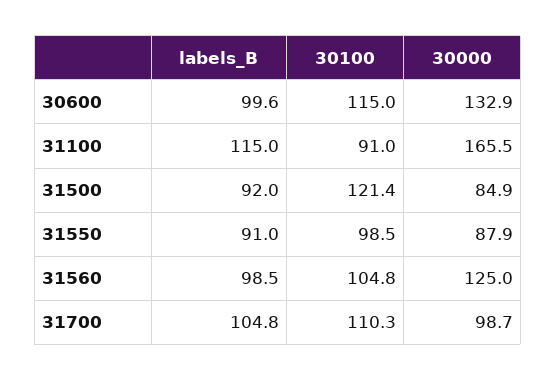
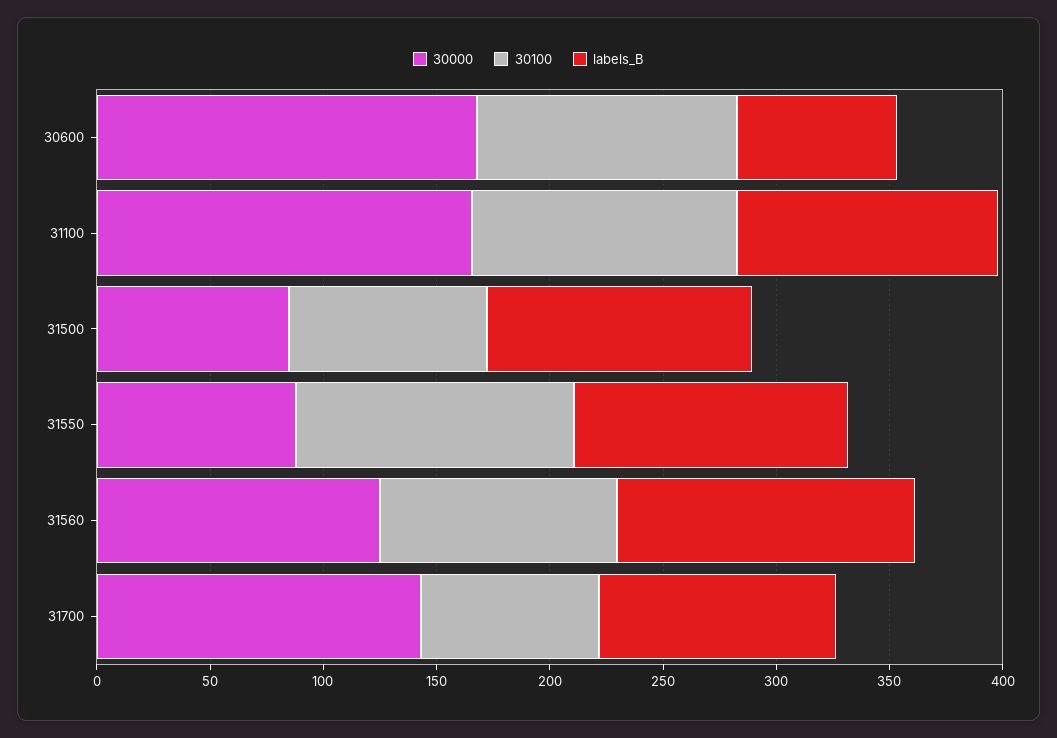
labels_B, 30600: 99.6 -> 70
30000, 30600: 132.9 -> 170
30100, 31100: 91 -> 120
labels_B, 31500: 92 -> 120
30100, 31500: 121.4 -> 90
labels_B, 31550: 91 -> 120
30100, 31550: 98.5 -> 120
labels_B, 31560: 98.5 -> 130
30100, 31700: 110.3 -> 80
30000, 31700: 98.7 -> 140

